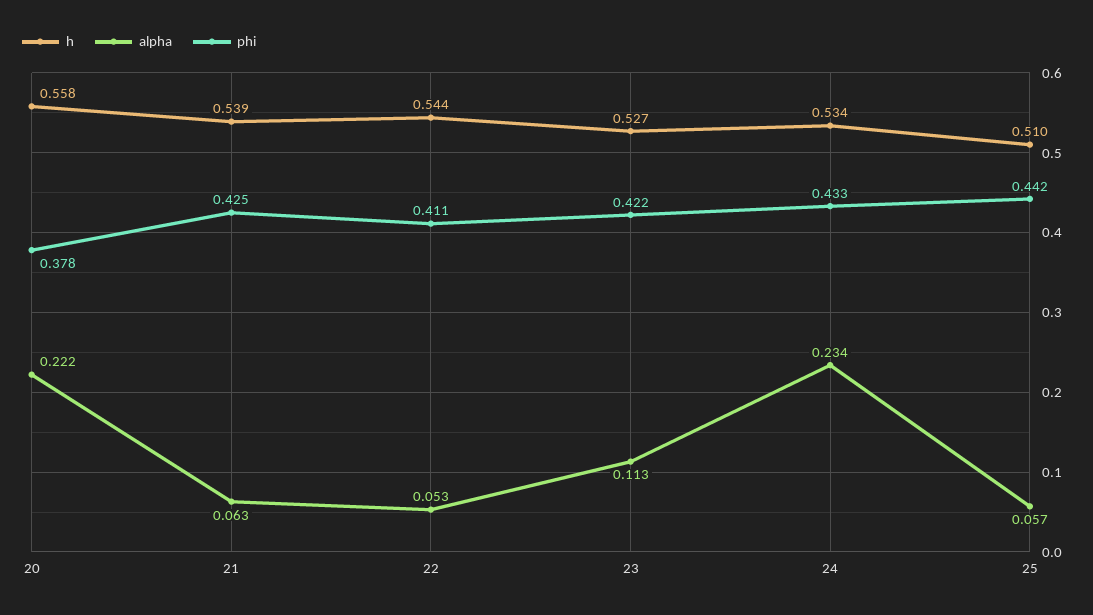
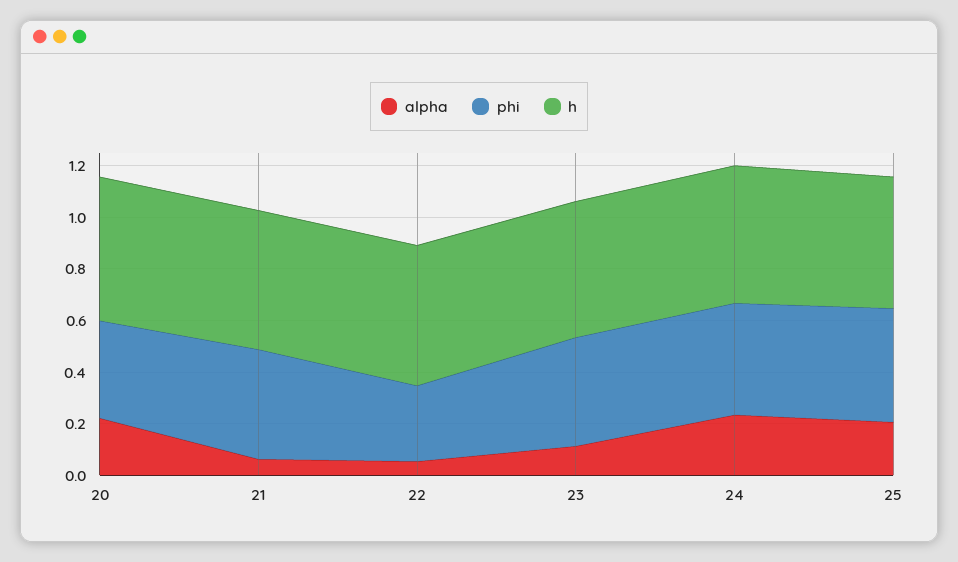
phi, 22: 0.411 -> 0.3
alpha, 25: 0.057 -> 0.2

